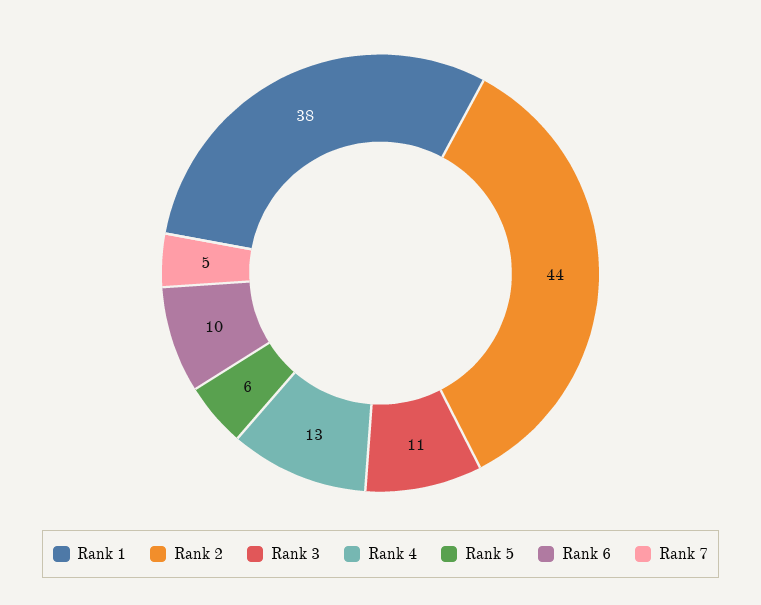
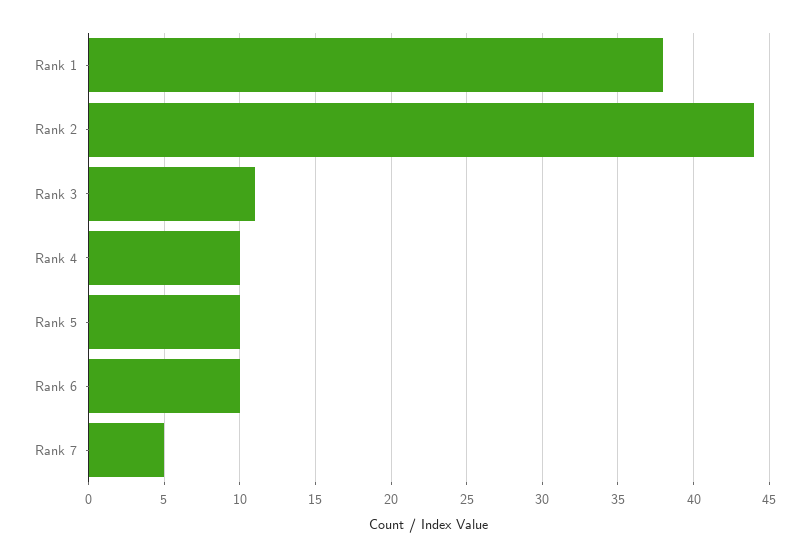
Rank 4: 13 -> 10
Rank 5: 6 -> 10

